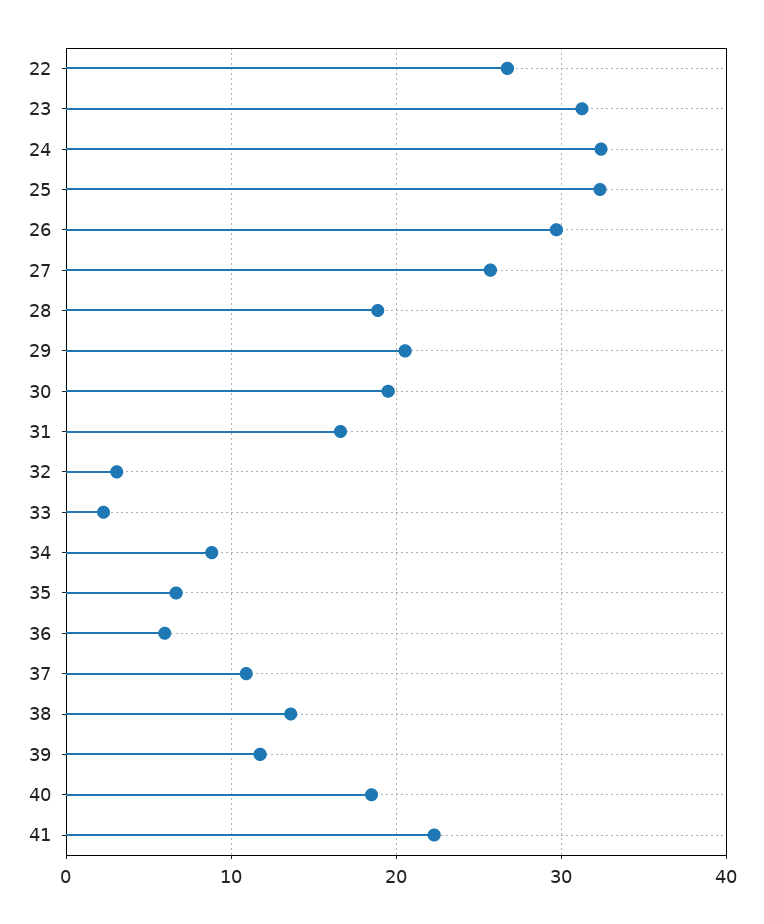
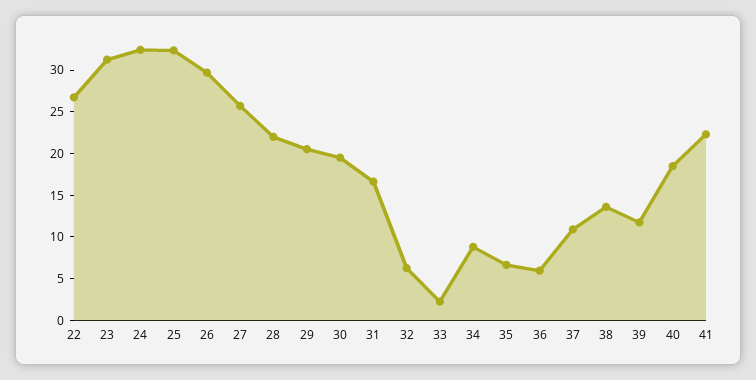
28: 19 -> 22
32: 3 -> 6

